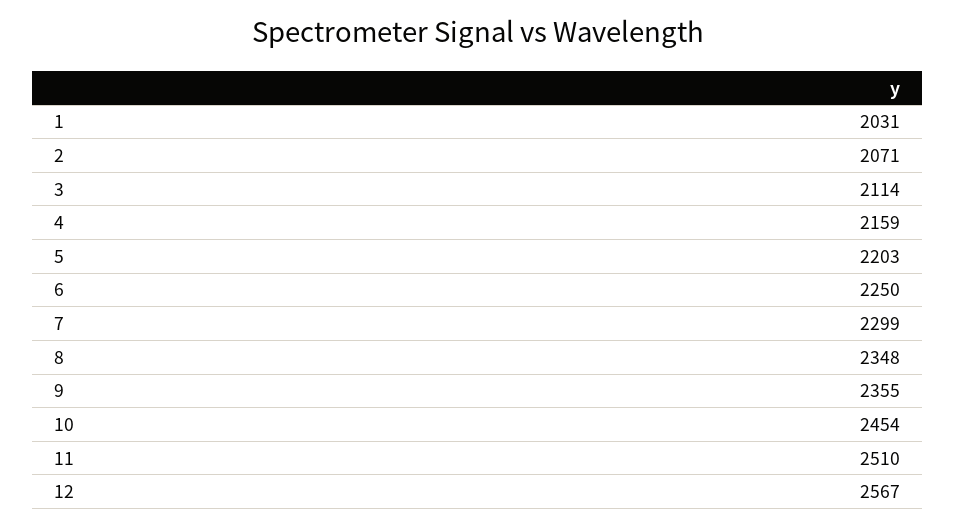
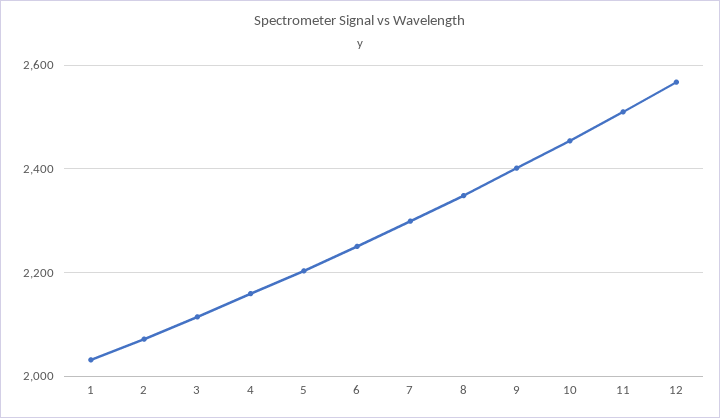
9: 2355 -> 2400

